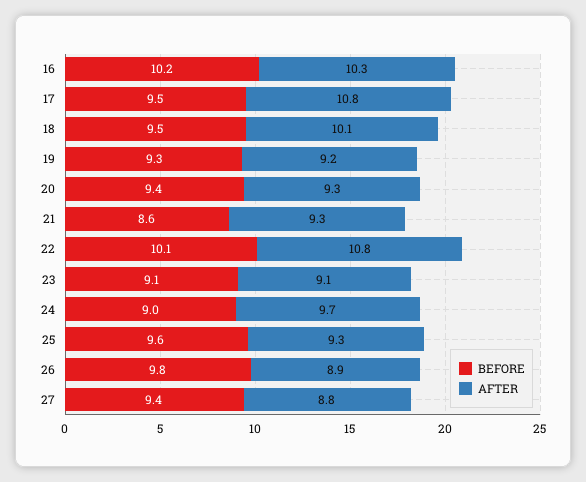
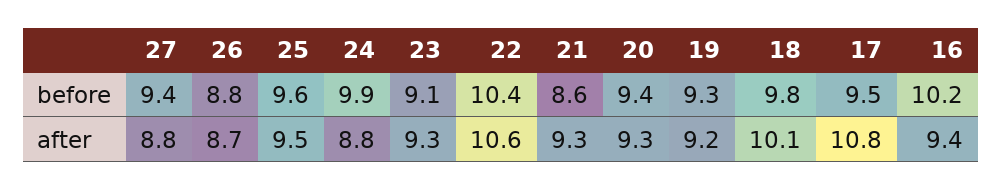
AFTER, 16: 10.3 -> 9.4
BEFORE, 18: 9.5 -> 9.8
BEFORE, 22: 10.1 -> 10.4
AFTER, 22: 10.8 -> 10.6
AFTER, 23: 9.1 -> 9.3
BEFORE, 24: 9 -> 9.9
AFTER, 24: 9.7 -> 8.8
AFTER, 25: 9.3 -> 9.5
BEFORE, 26: 9.8 -> 8.8
AFTER, 26: 8.9 -> 8.7

